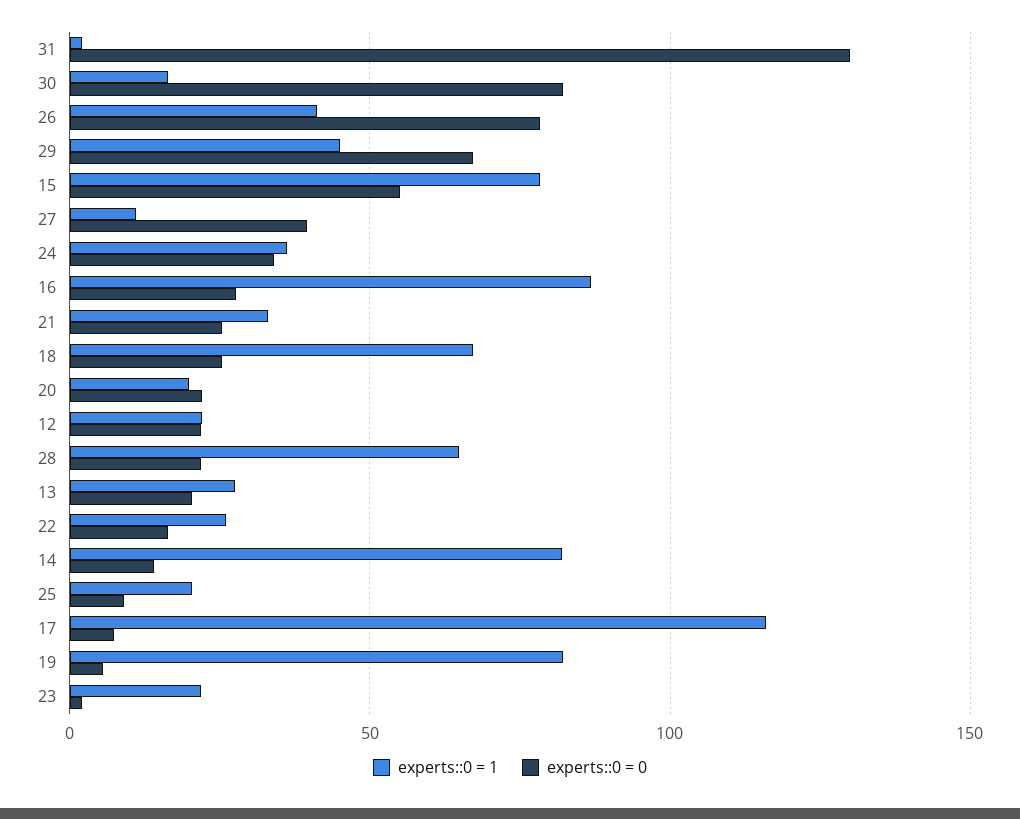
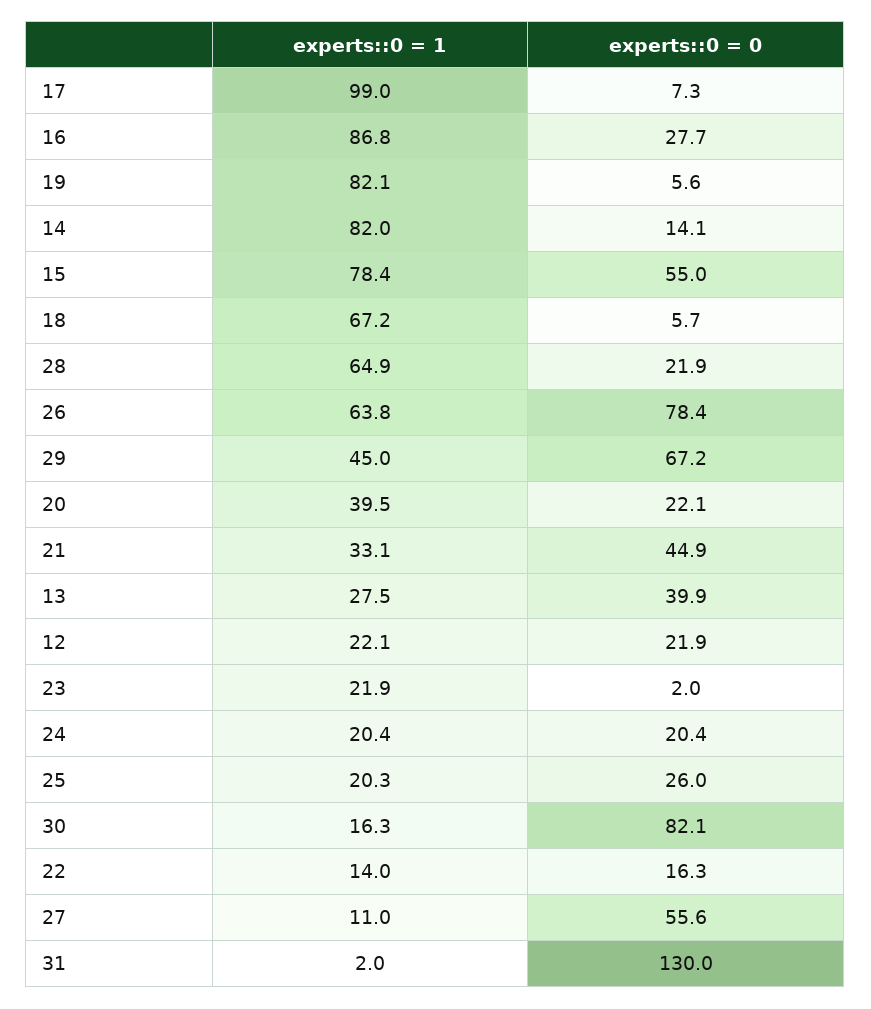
experts::0 = 1, 26: 40 -> 63.8
experts::0 = 0, 27: 40 -> 55.6
experts::0 = 1, 24: 35 -> 20.4
experts::0 = 0, 24: 35 -> 20.4
experts::0 = 0, 21: 25 -> 44.9
experts::0 = 0, 18: 25 -> 5.7
experts::0 = 1, 20: 20 -> 39.5
experts::0 = 0, 13: 20 -> 39.9
experts::0 = 1, 22: 25 -> 14
experts::0 = 0, 25: 10 -> 26
experts::0 = 1, 17: 115 -> 99

